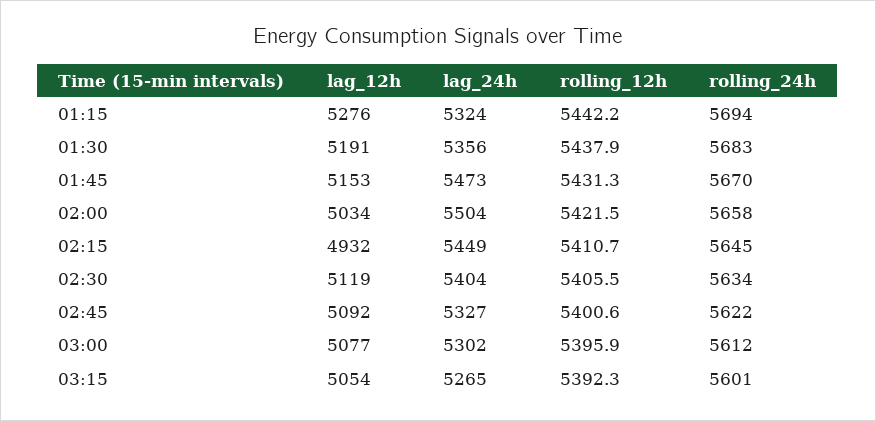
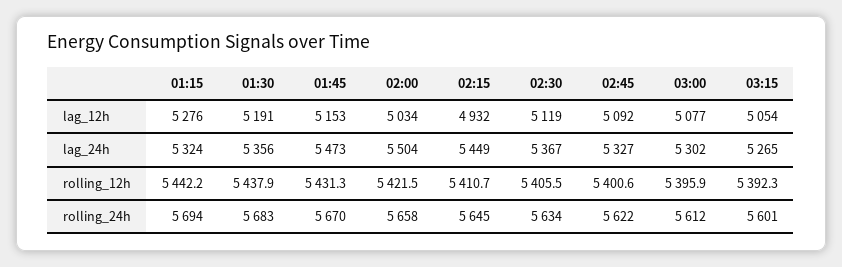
lag_24h, 02:30: 5404 -> 5367

